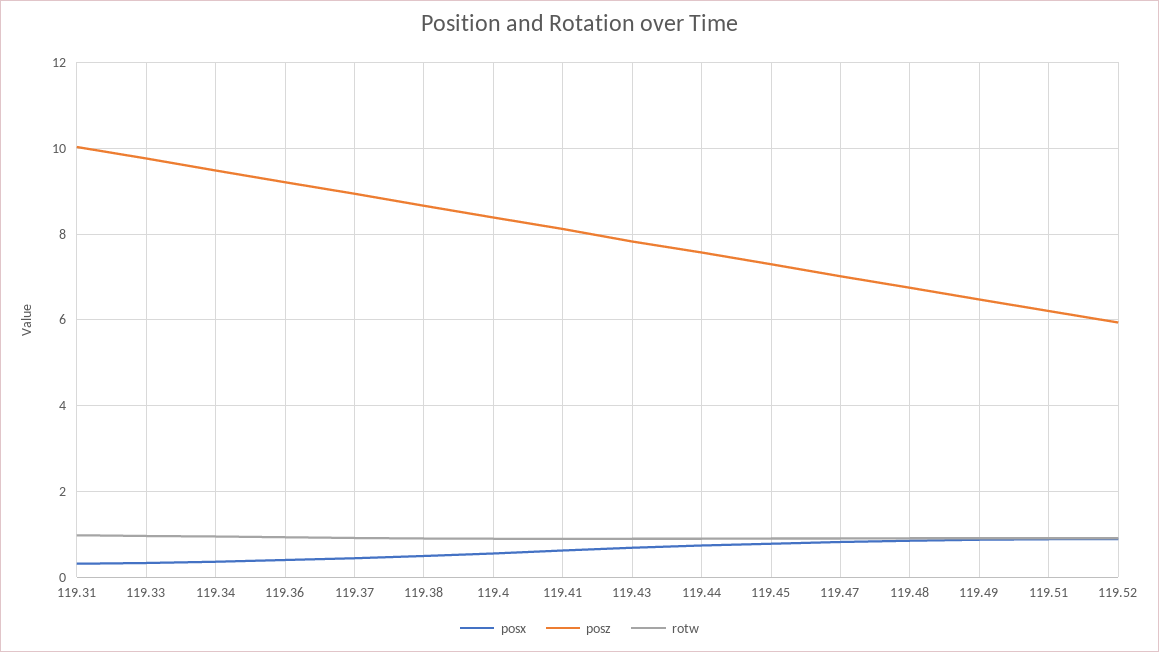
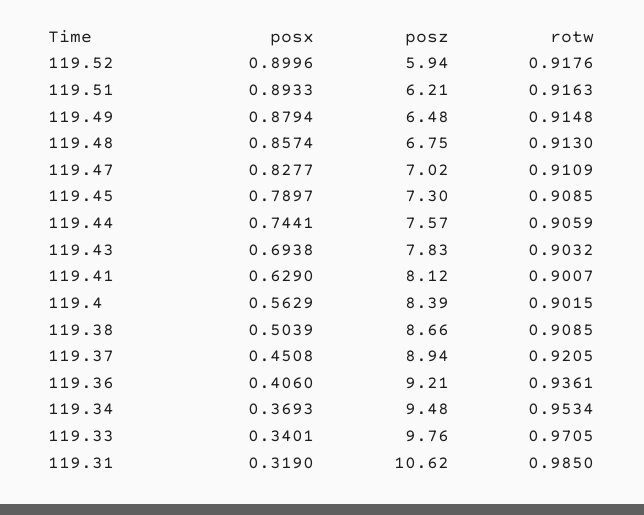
posz, 119.31: 10 -> 10.62

